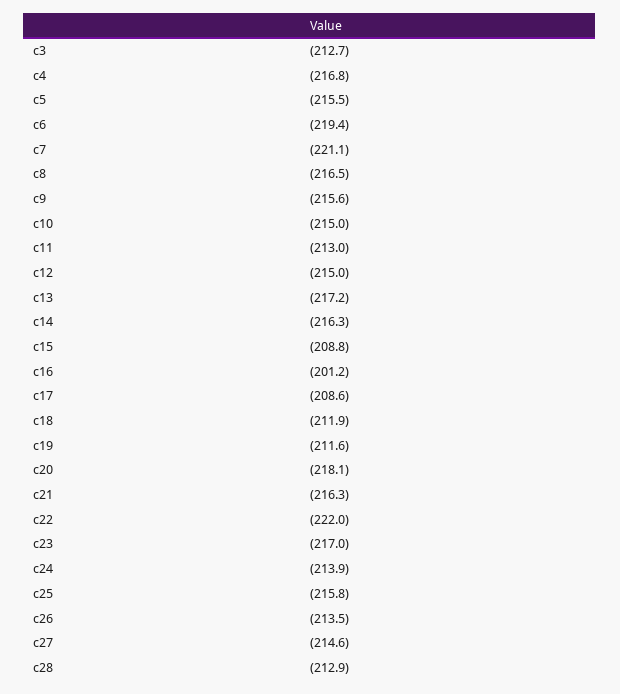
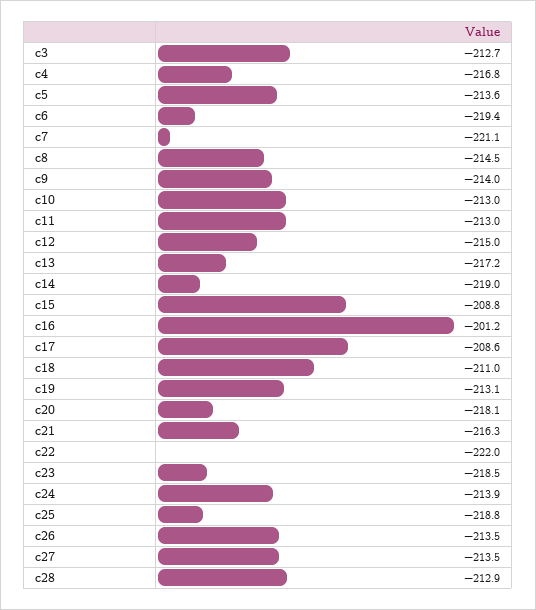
c5: -215.5 -> -213.6
c8: -216.5 -> -214.5
c9: -215.6 -> -214
c10: -215 -> -213
c14: -216.3 -> -219
c18: -211.9 -> -211
c19: -211.6 -> -213.1
c23: -217 -> -218.5
c25: -215.8 -> -218.8
c27: -214.6 -> -213.5

